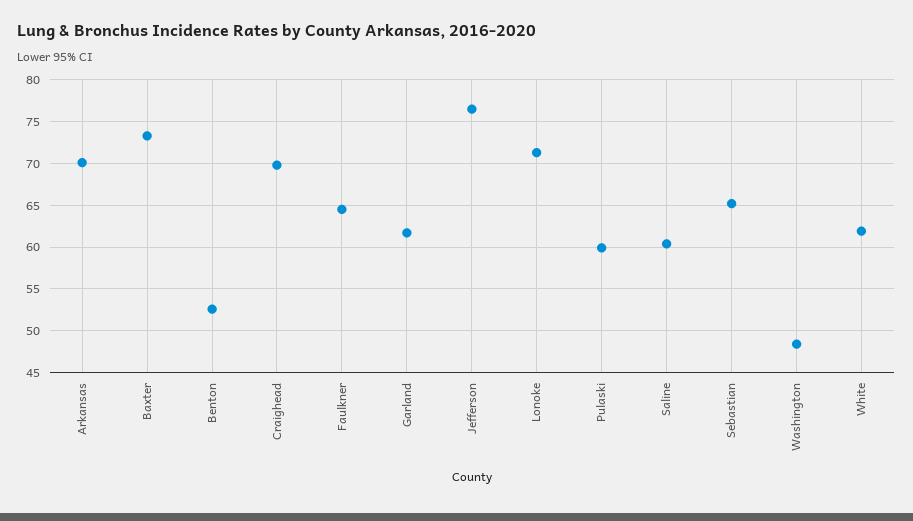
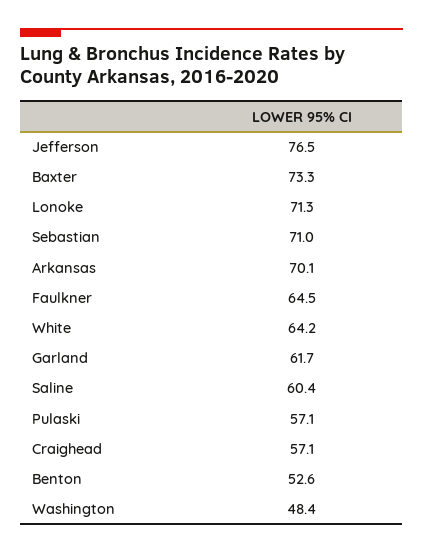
Craighead: 70 -> 57.1
Pulaski: 60 -> 57.1
Sebastian: 65 -> 71
White: 62 -> 64.2

